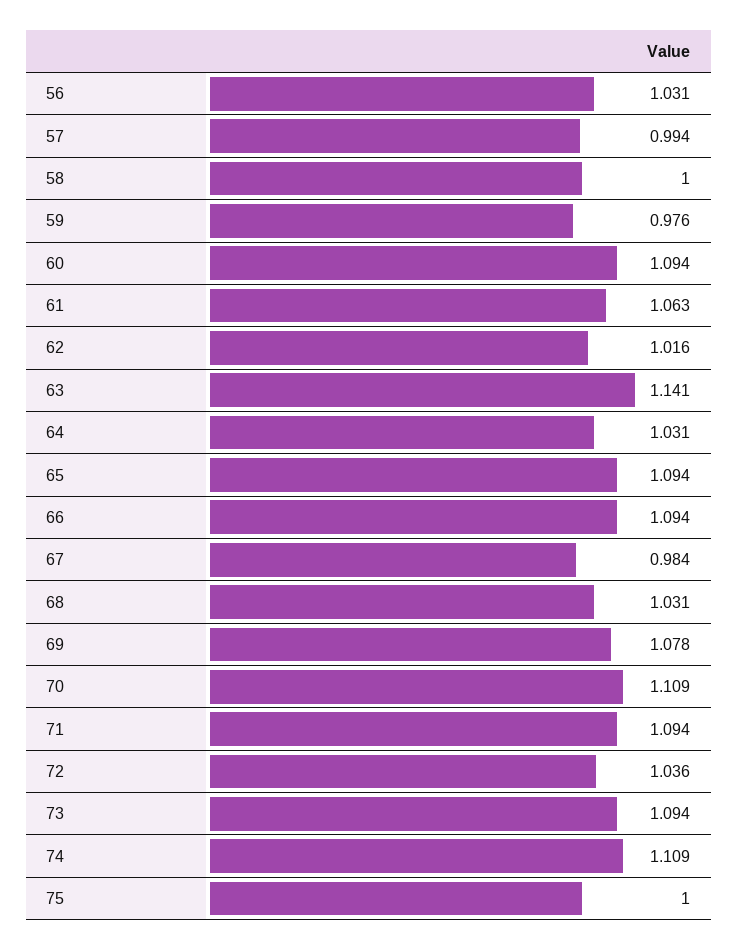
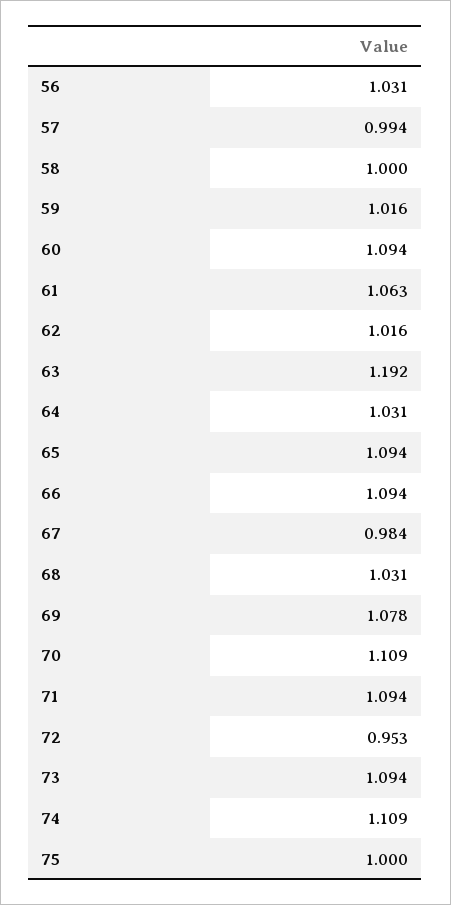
59: 0.976 -> 1.016
63: 1.141 -> 1.192
72: 1.036 -> 0.953

